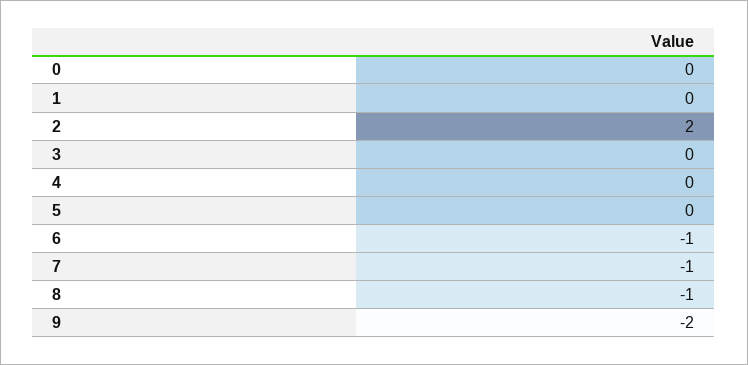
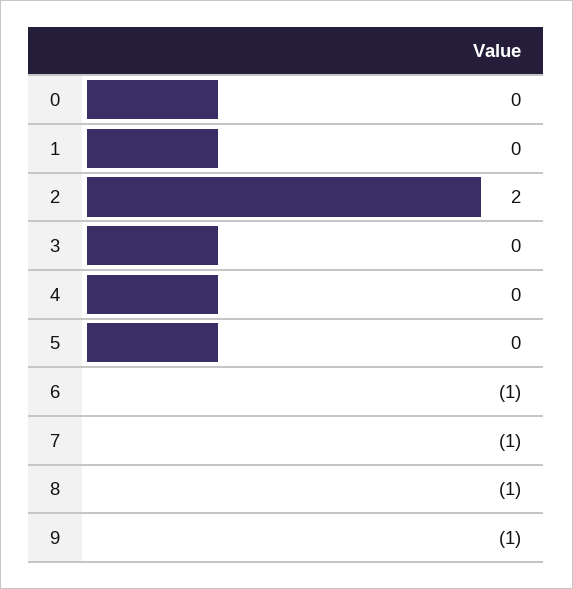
9: -2 -> -1

